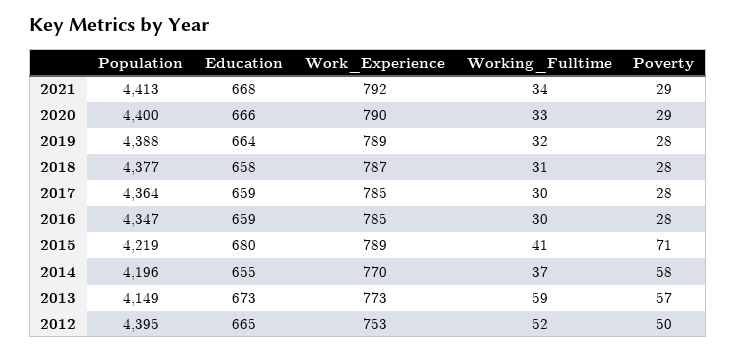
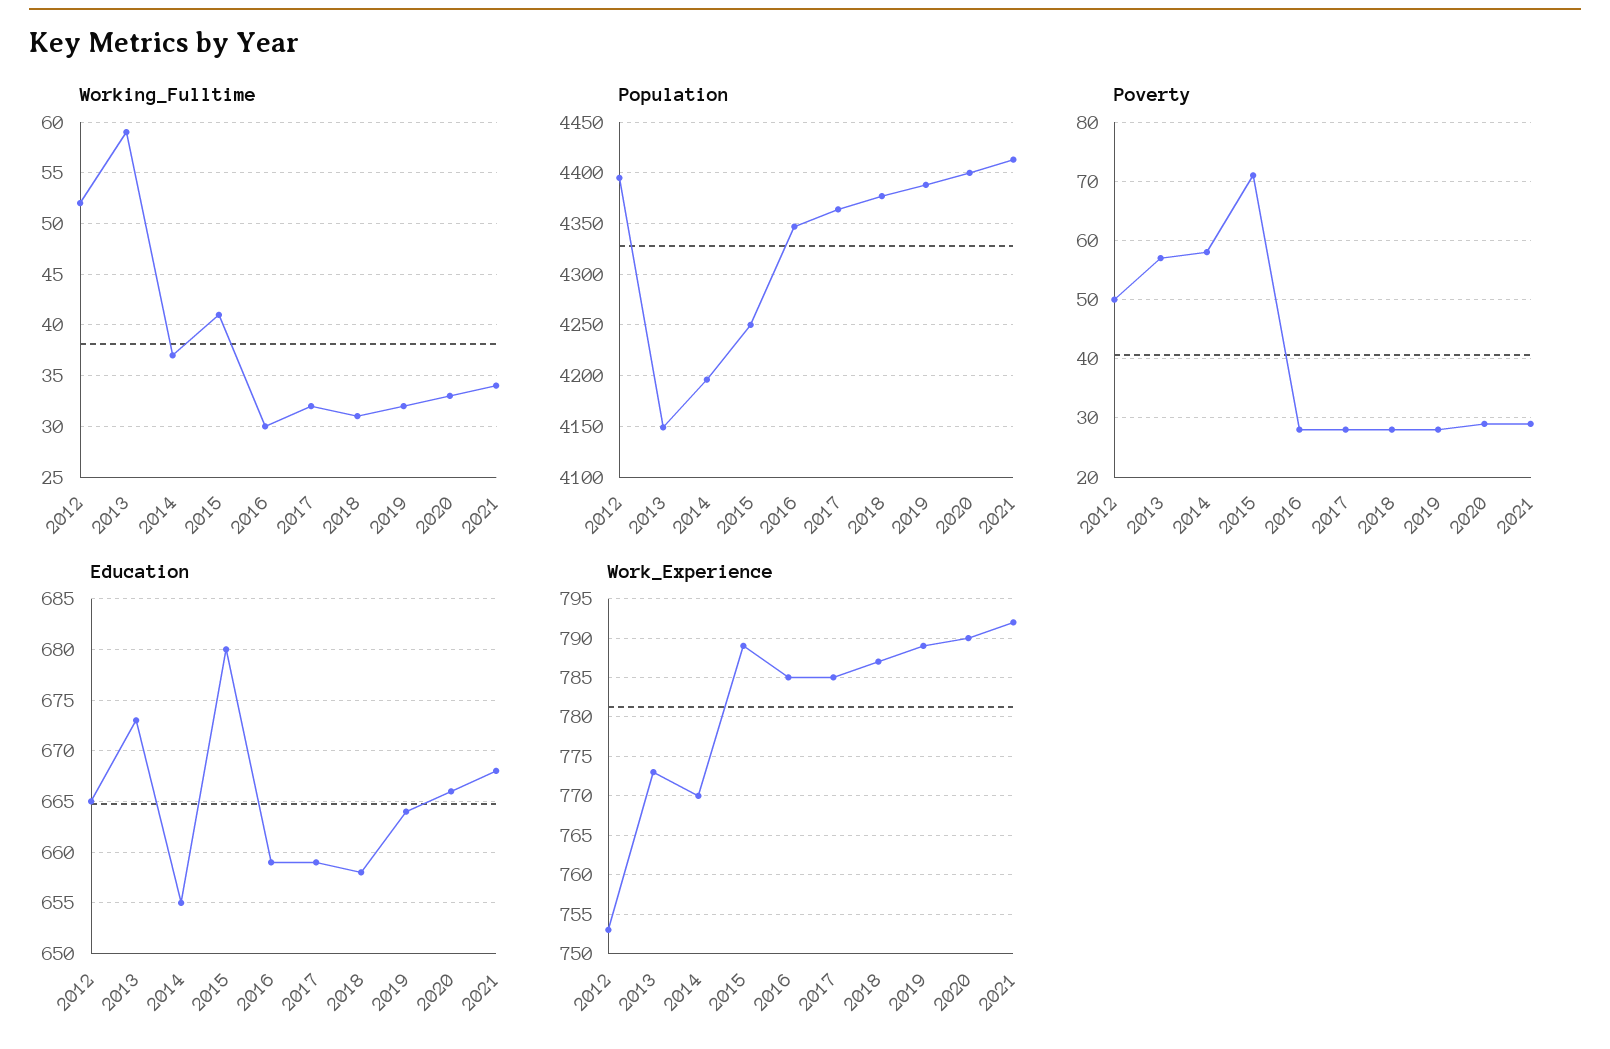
Working_Fulltime, 2017: 30 -> 32
Population, 2015: 4219 -> 4250

